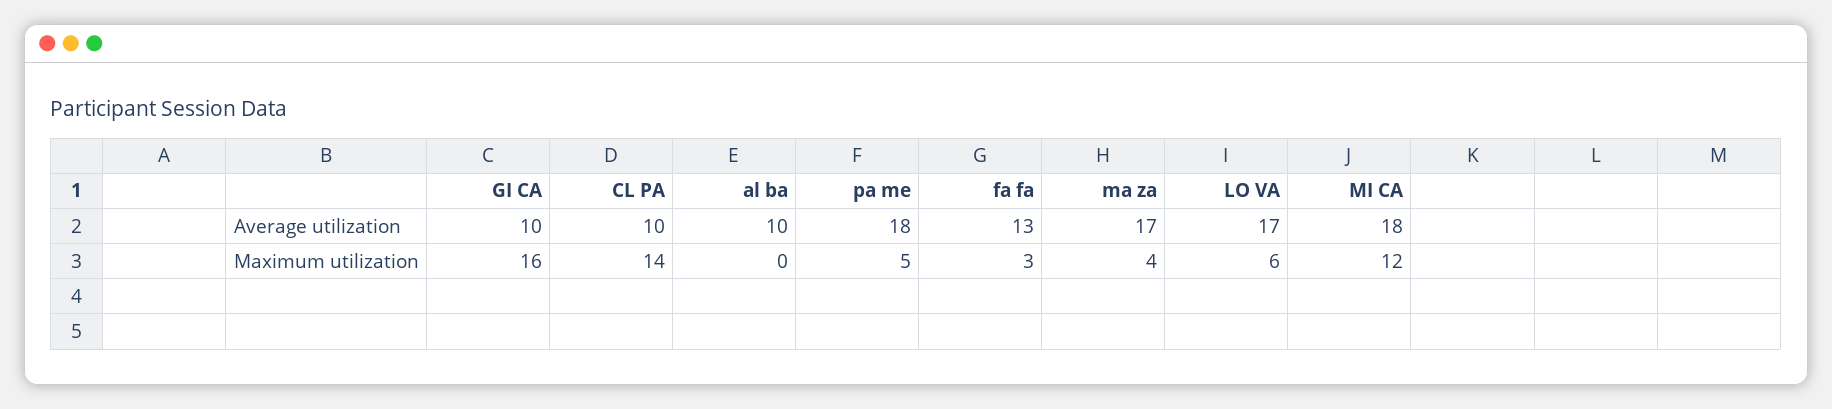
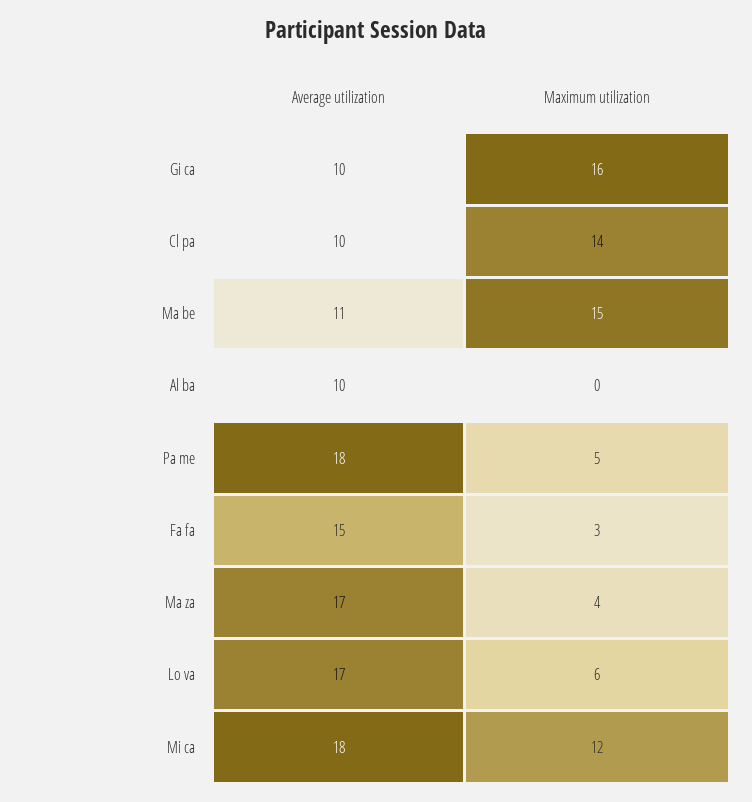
fa fa, Average utilization: 13 -> 15
Ma be, Average utilization: none -> 11
Ma be, Maximum utilization: none -> 15

